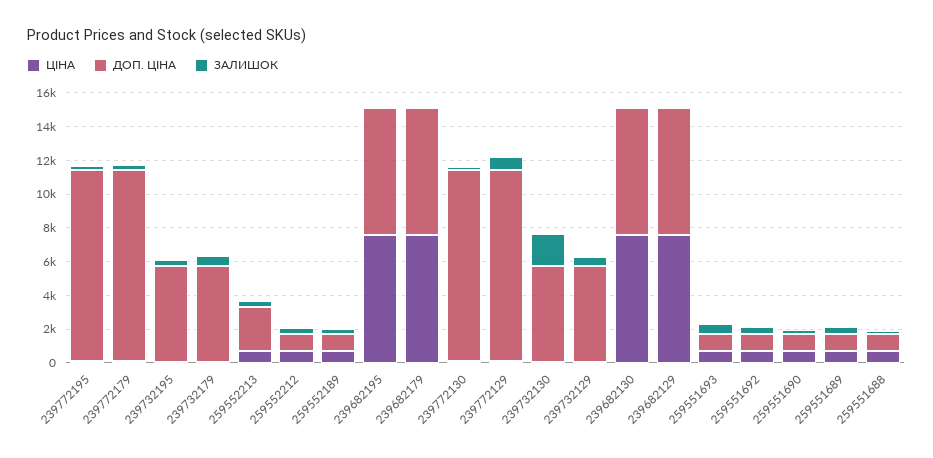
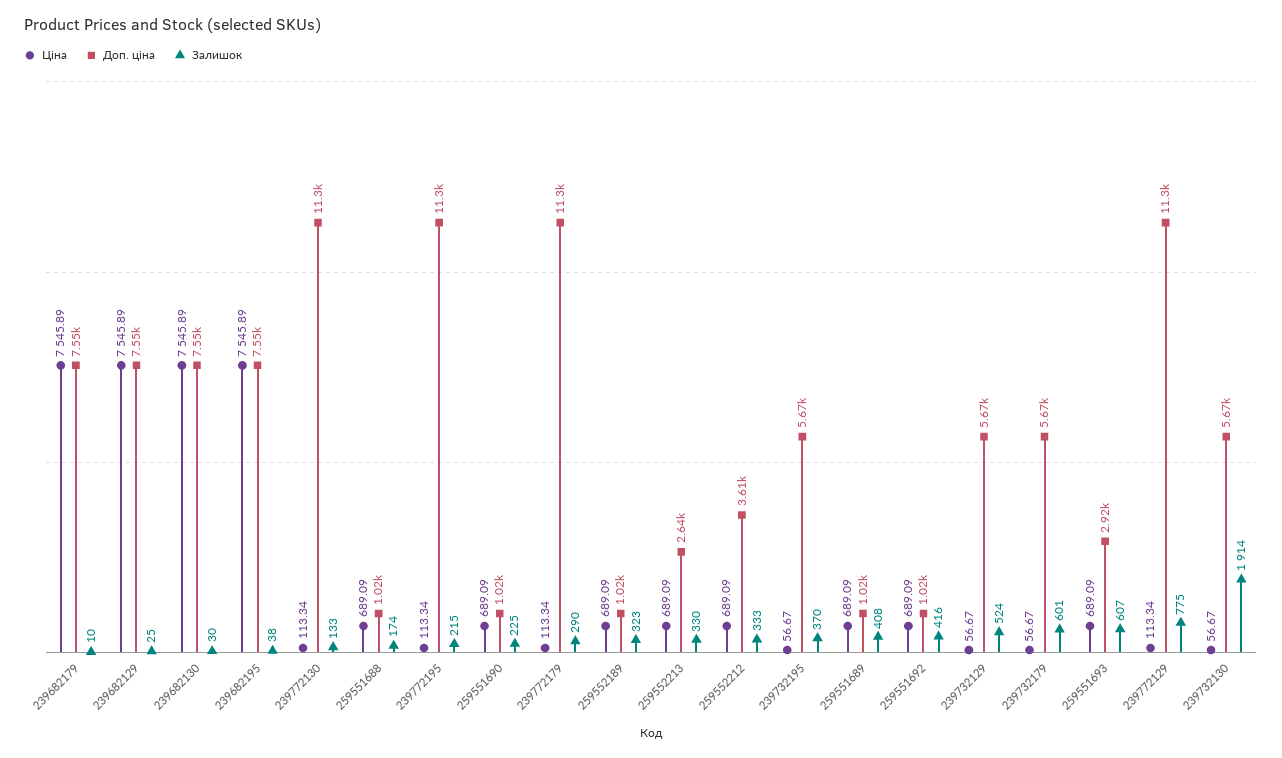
ДОП. ЦІНА, 259552212: 1000 -> 3610
ДОП. ЦІНА, 259551693: 1000 -> 2920

